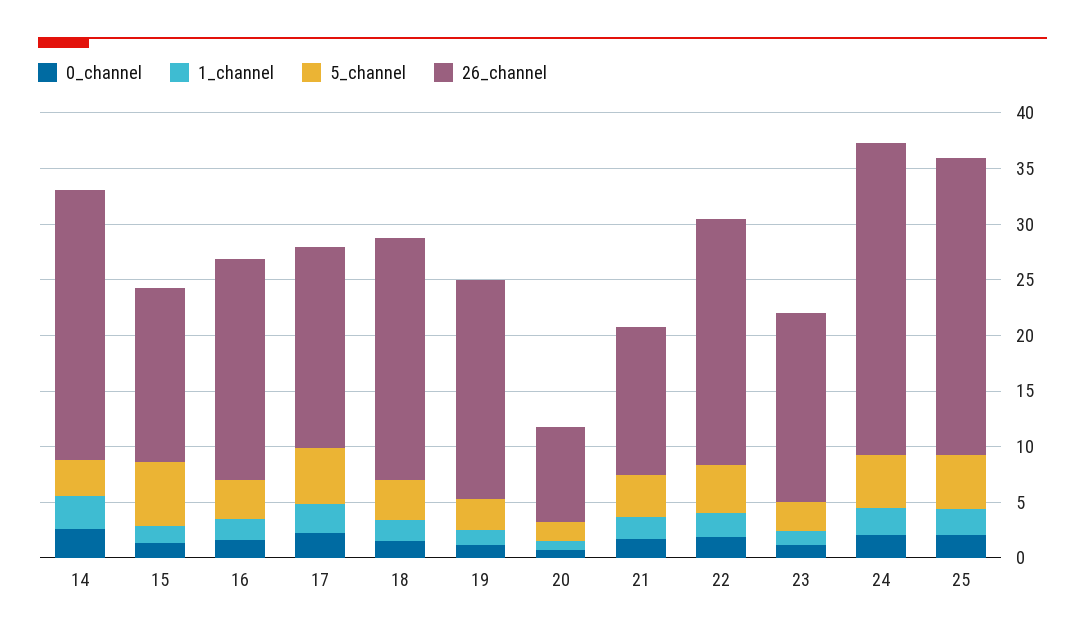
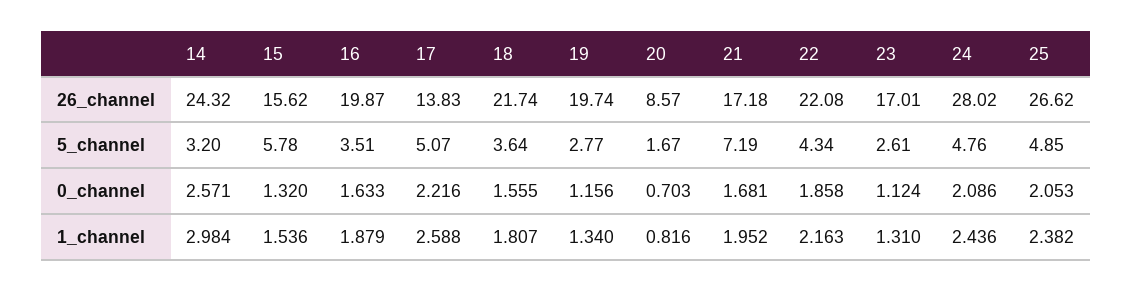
26_channel, 17: 18 -> 13.83
5_channel, 21: 4 -> 7.19
26_channel, 21: 13 -> 17.18

